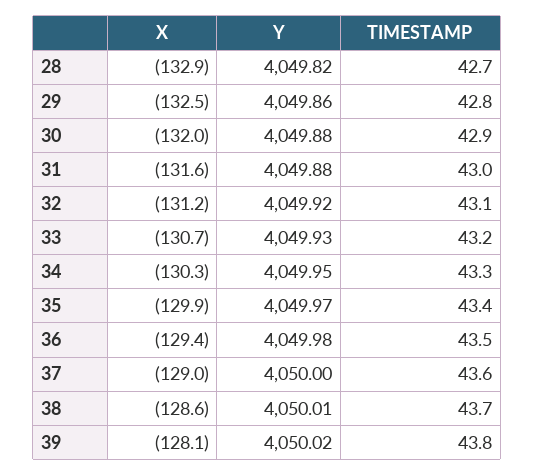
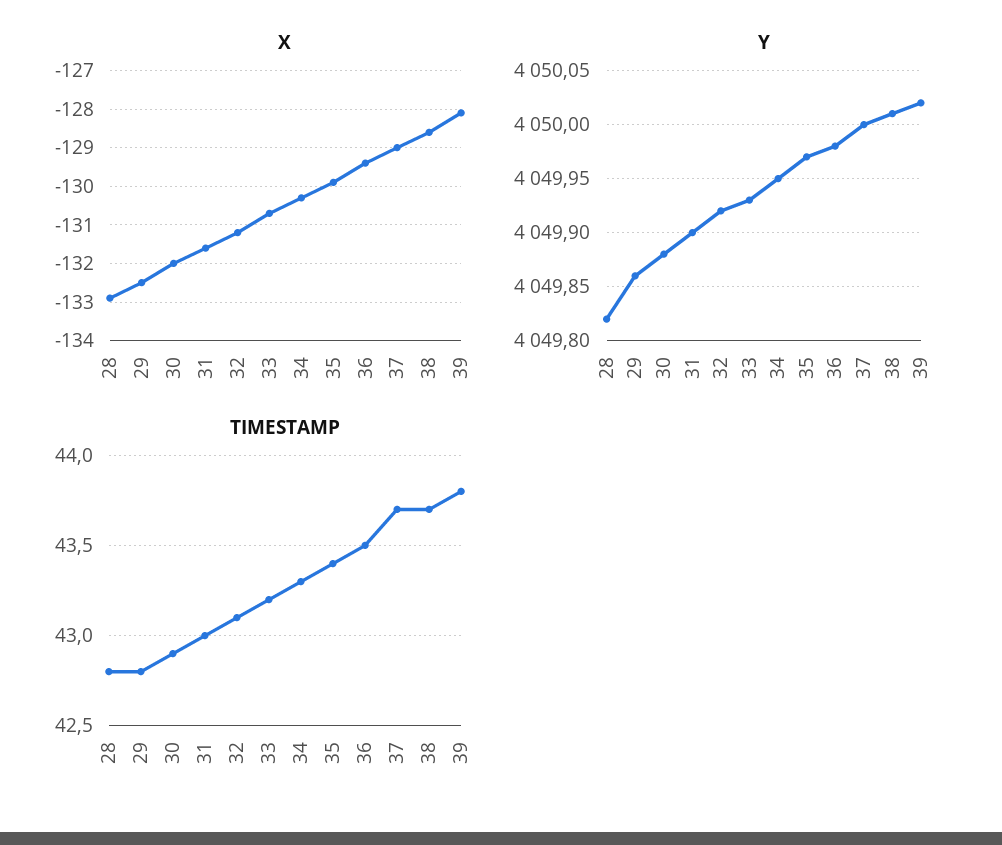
TIMESTAMP, 28: 42.7 -> 42.8
Y, 31: 4049.88 -> 4049.9
TIMESTAMP, 37: 43.6 -> 43.7

